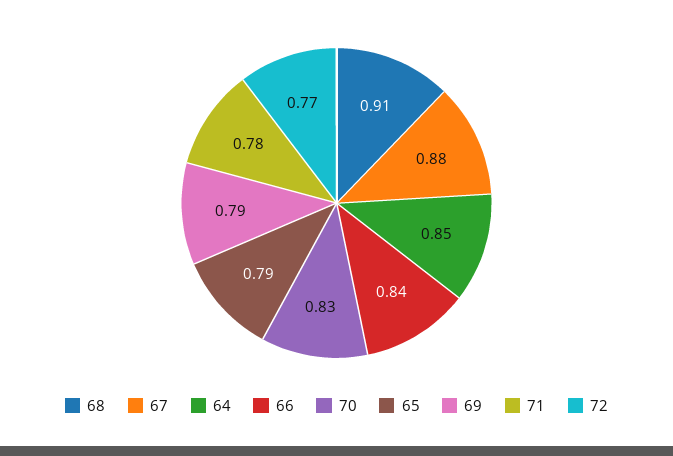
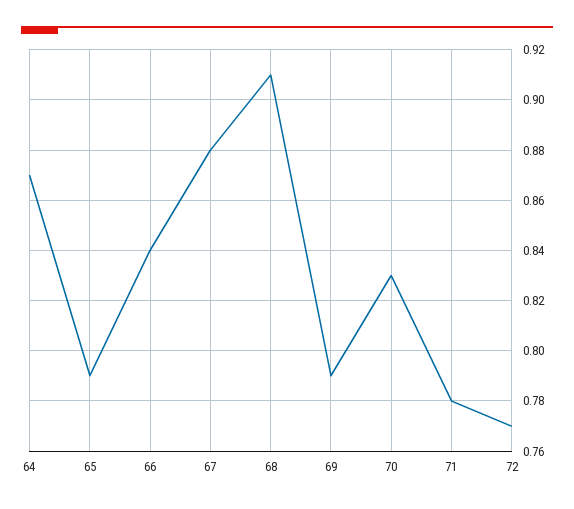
64: 0.85 -> 0.87

